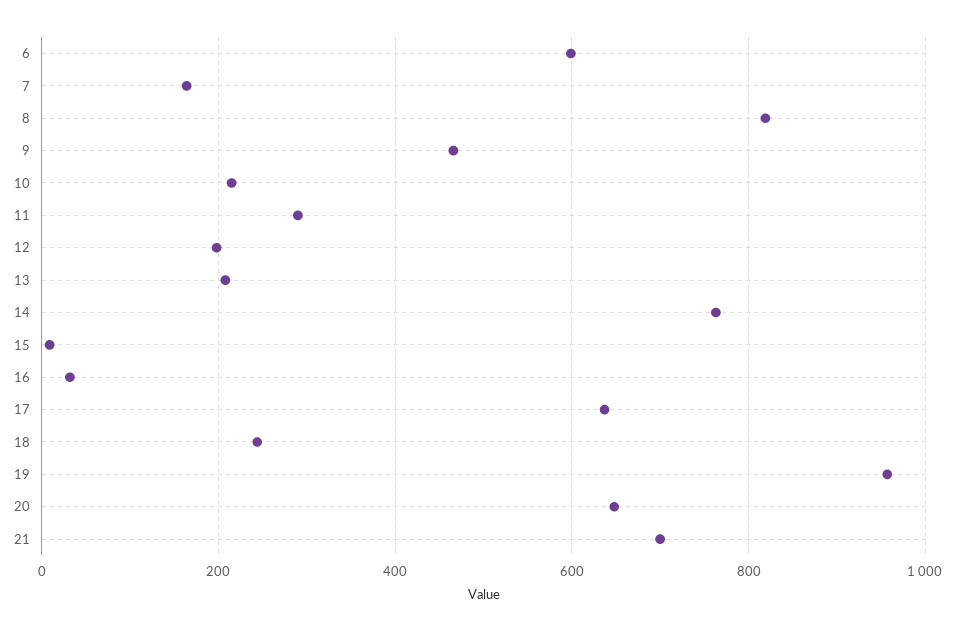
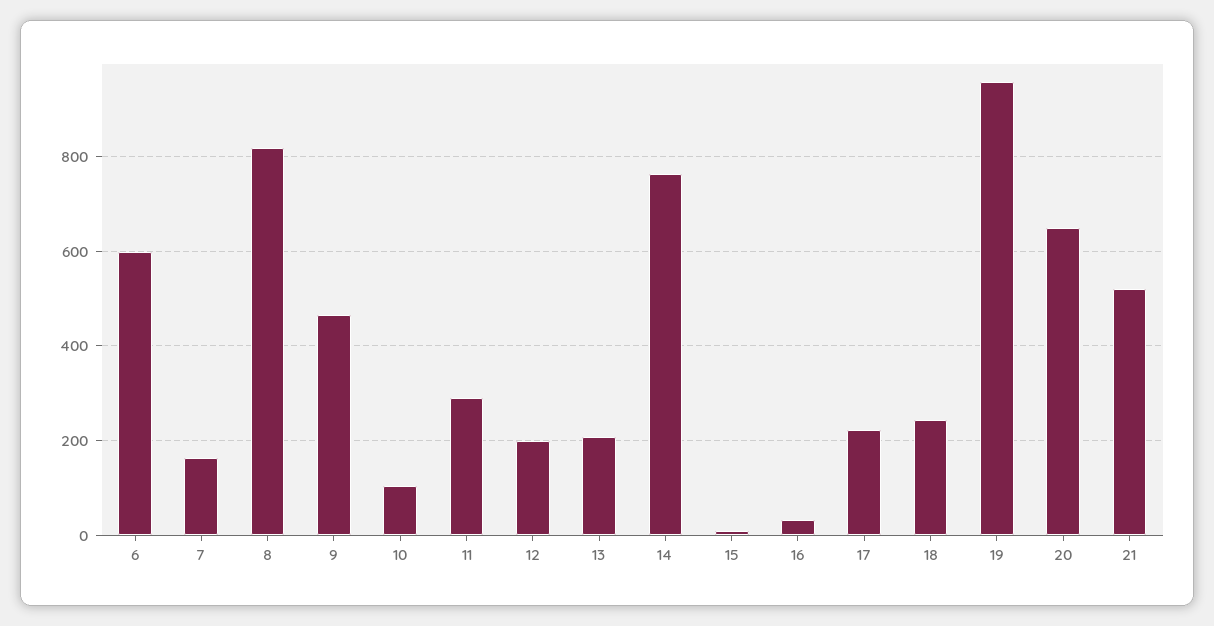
10: 220 -> 100
17: 640 -> 220
21: 700 -> 520

